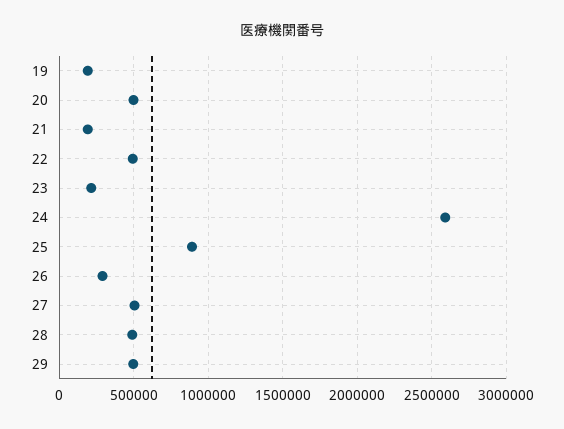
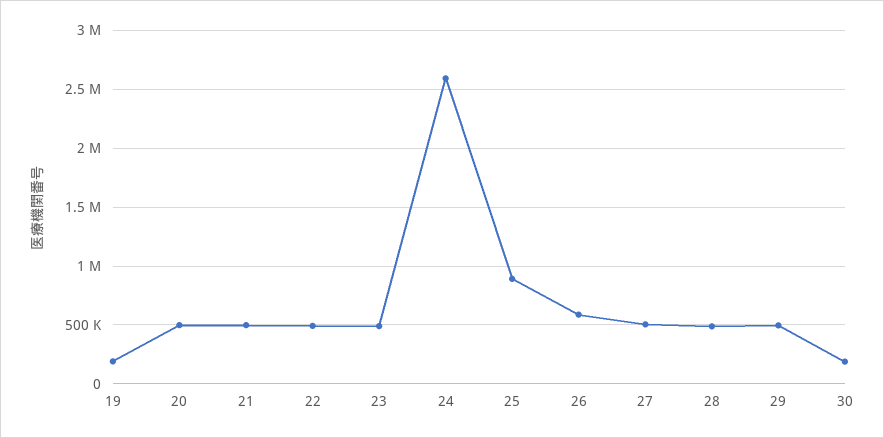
21: 200000 -> 500000
23: 200000 -> 500000
26: 300000 -> 600000
30: none -> 200000

